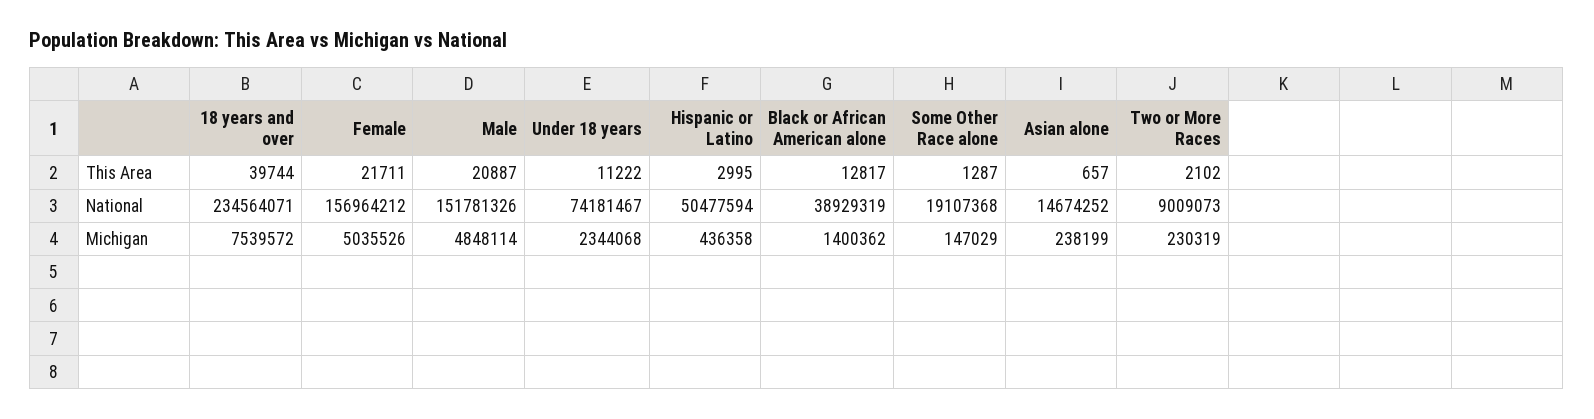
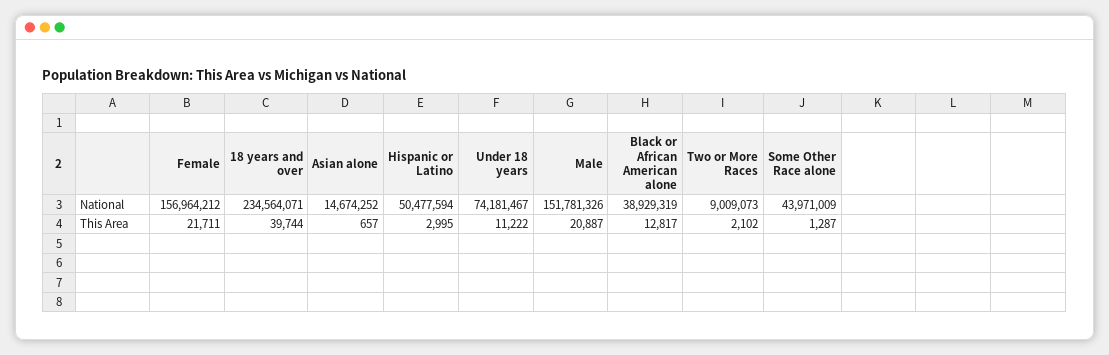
Some Other Race alone, National: 19107368 -> 43971009
18 years and over, Michigan: 7539572 -> none
Female, Michigan: 5035526 -> none
Male, Michigan: 4848114 -> none
Under 18 years, Michigan: 2344068 -> none
Hispanic or Latino, Michigan: 436358 -> none
Black or African American alone, Michigan: 1400362 -> none
Some Other Race alone, Michigan: 147029 -> none
Asian alone, Michigan: 238199 -> none
Two or More Races, Michigan: 230319 -> none

